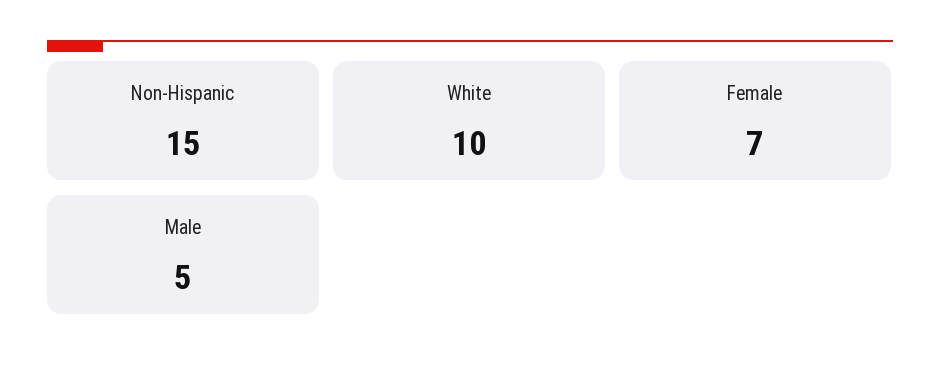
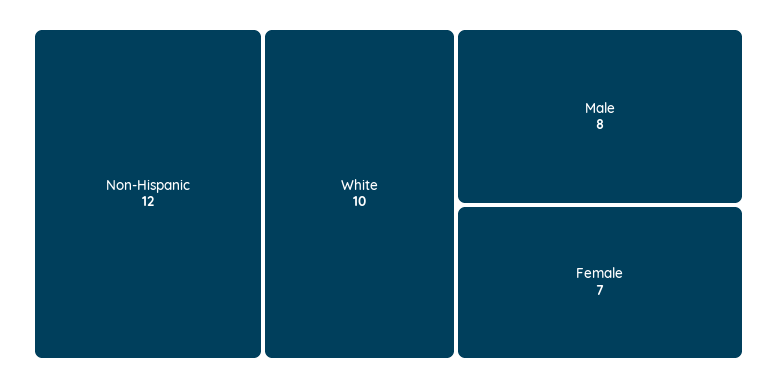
Non-Hispanic: 15 -> 12
Male: 5 -> 8

